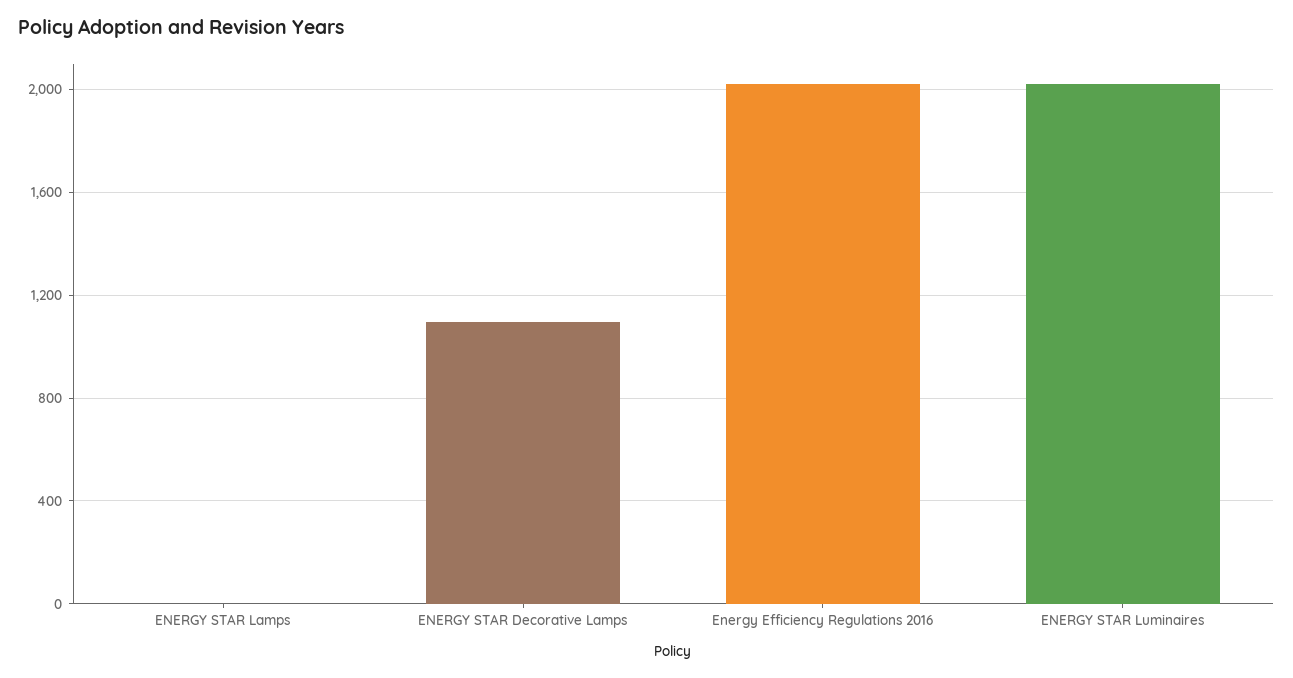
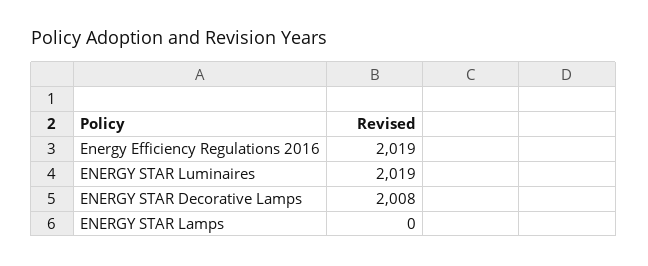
ENERGY STAR Decorative Lamps: 1100 -> 2008

